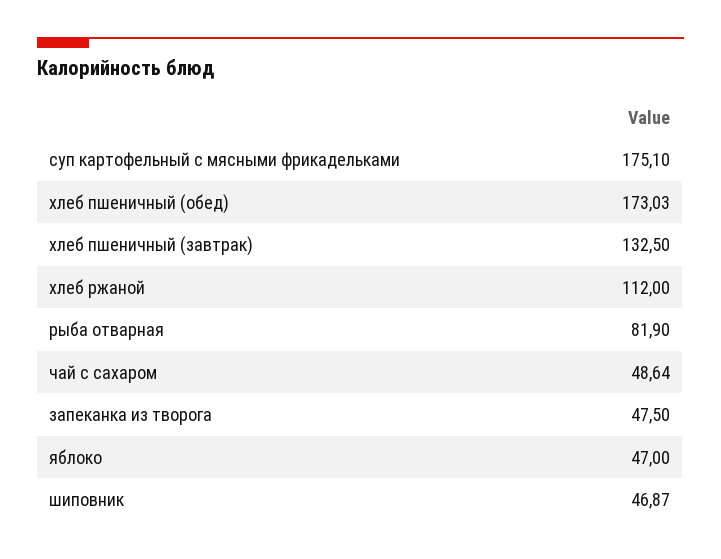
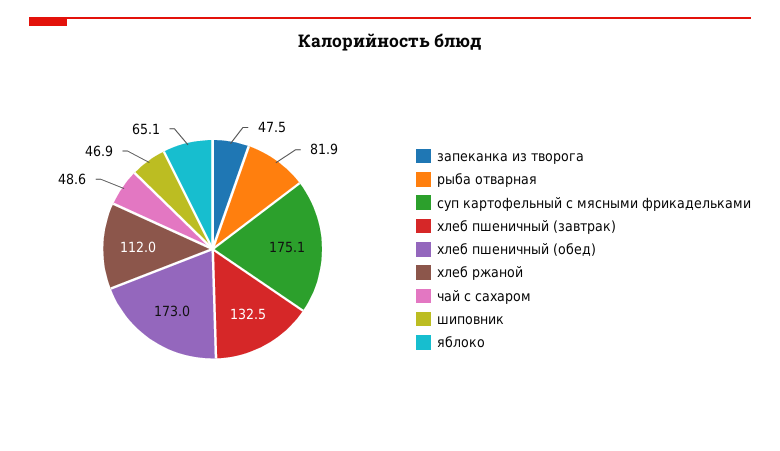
яблоко: 47 -> 65.1

